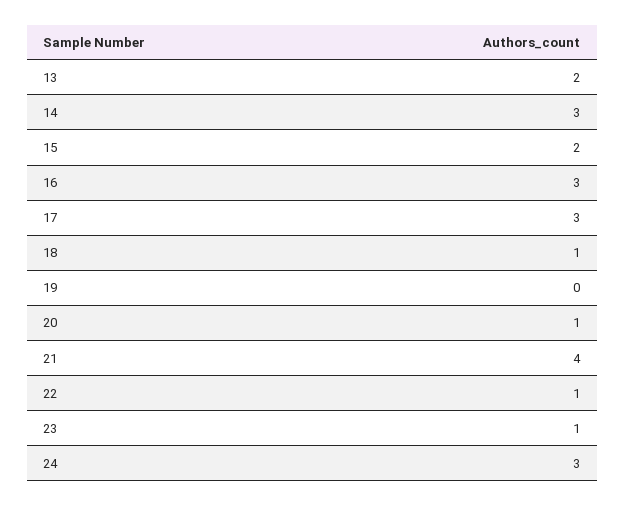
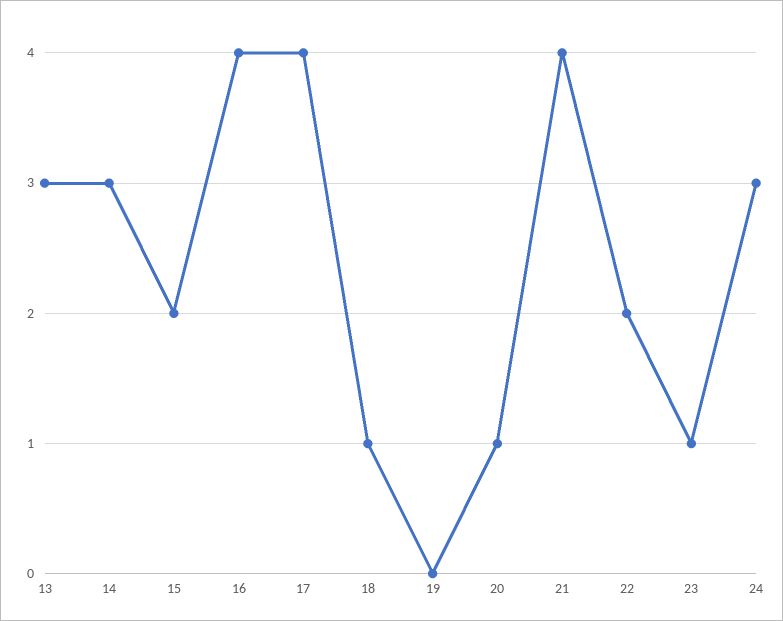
13: 2 -> 3
16: 3 -> 4
17: 3 -> 4
22: 1 -> 2

